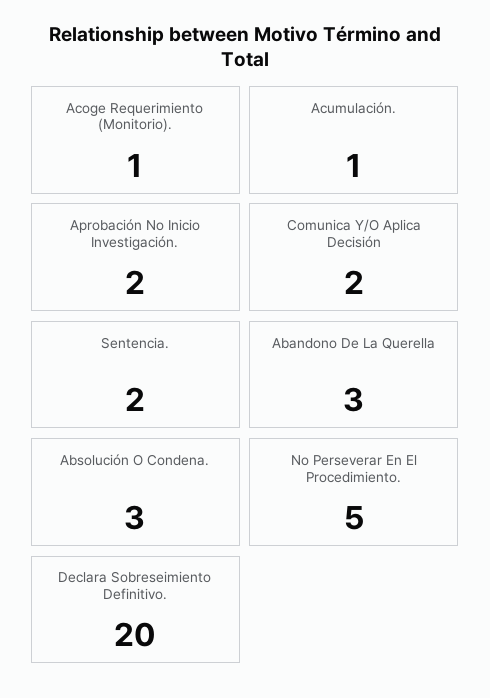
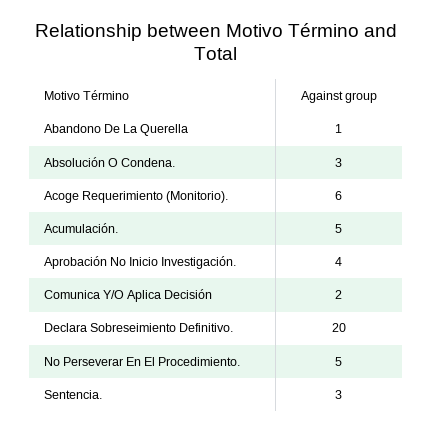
Acoge Requerimiento (Monitorio).: 1 -> 6
Acumulación.: 1 -> 5
Aprobación No Inicio Investigación.: 2 -> 4
Sentencia.: 2 -> 3
Abandono De La Querella: 3 -> 1

